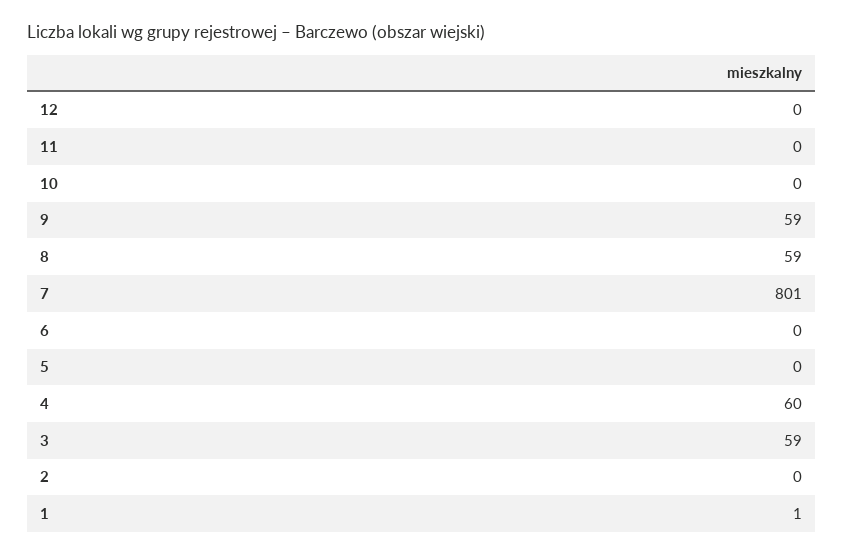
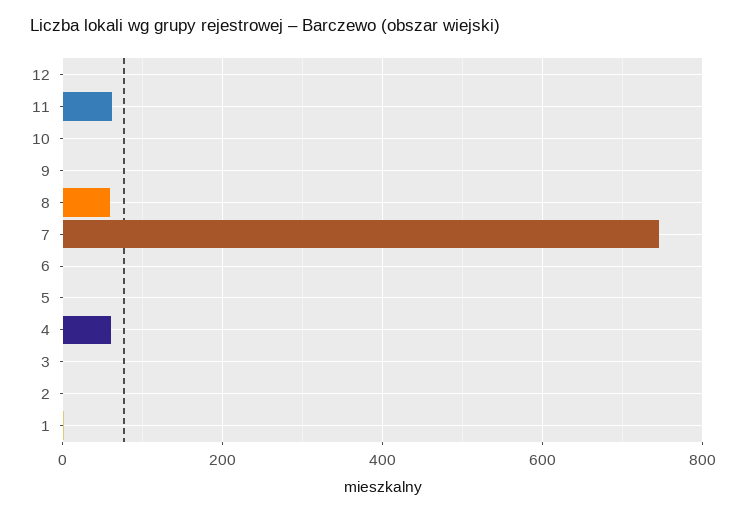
11: 0 -> 60
9: 59 -> 0
7: 801 -> 740
3: 59 -> 0

